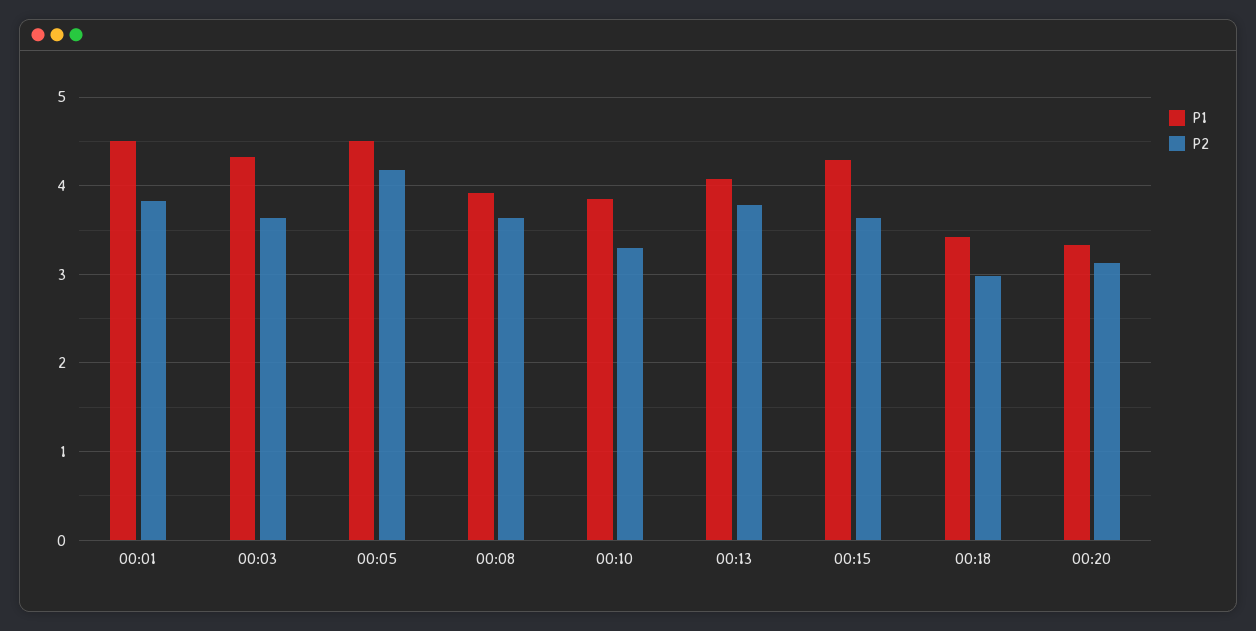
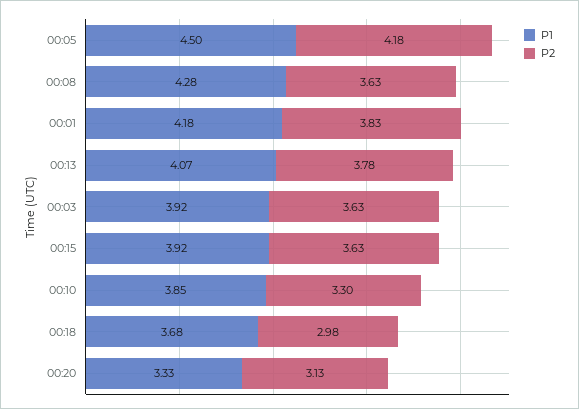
P1, 00:01: 4.5 -> 4.18
P1, 00:03: 4.3 -> 3.92
P1, 00:08: 3.9 -> 4.28
P1, 00:15: 4.3 -> 3.92
P1, 00:18: 3.4 -> 3.68

